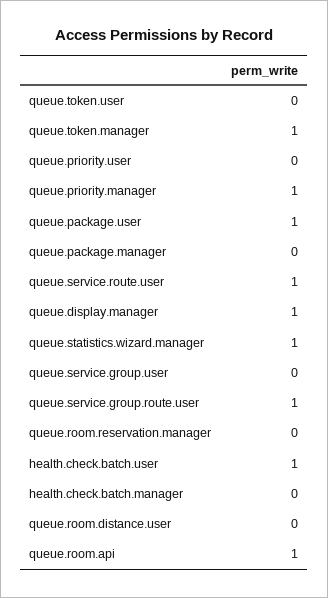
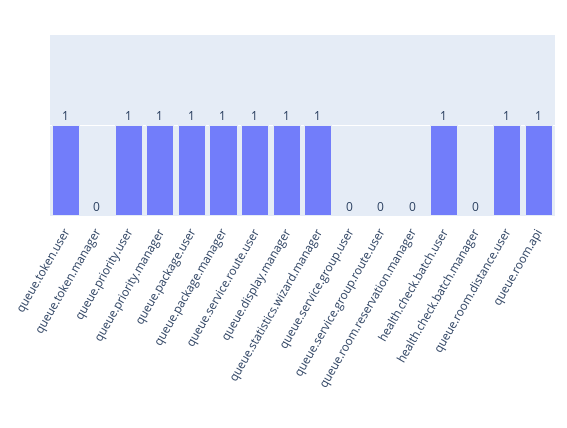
queue.token.user: 0 -> 1
queue.token.manager: 1 -> 0
queue.priority.user: 0 -> 1
queue.package.manager: 0 -> 1
queue.service.group.route.user: 1 -> 0
queue.room.distance.user: 0 -> 1

